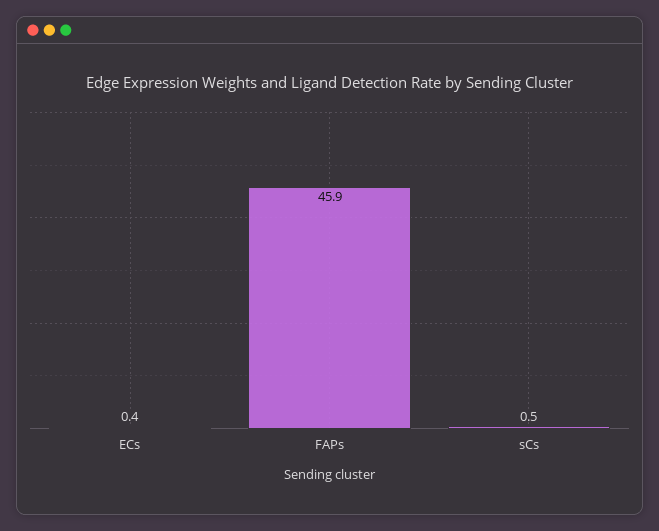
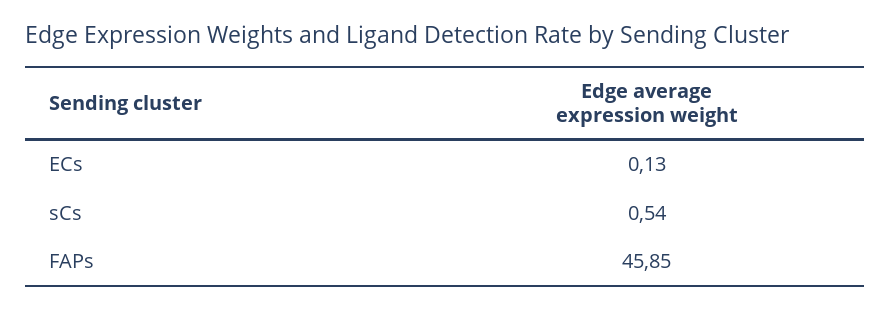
ECs: 0.4 -> 0.13

